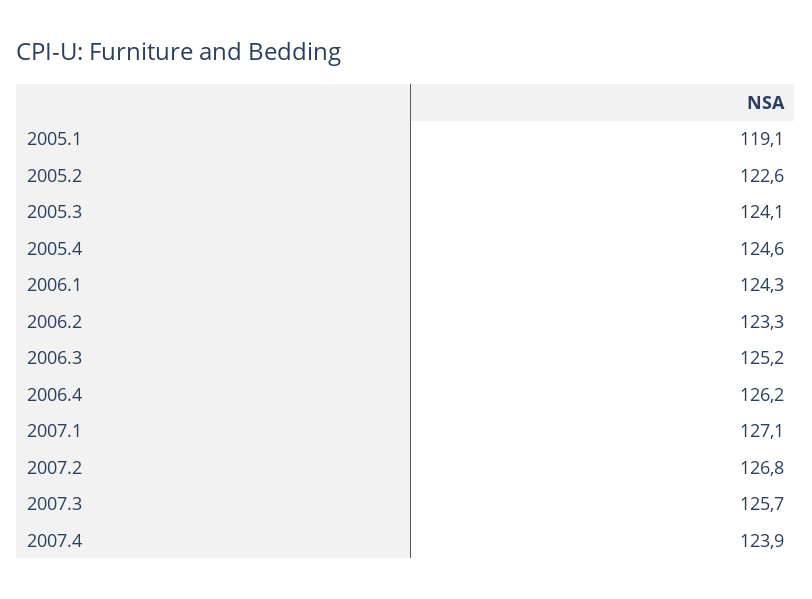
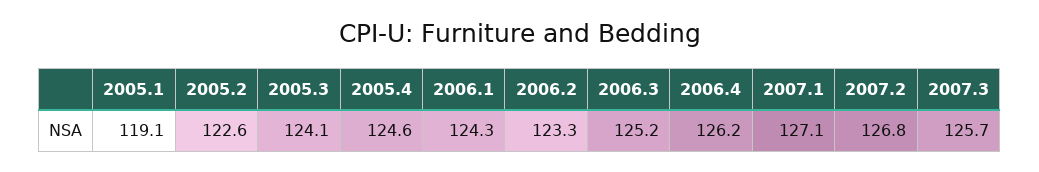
2007.4: 123.9 -> none

